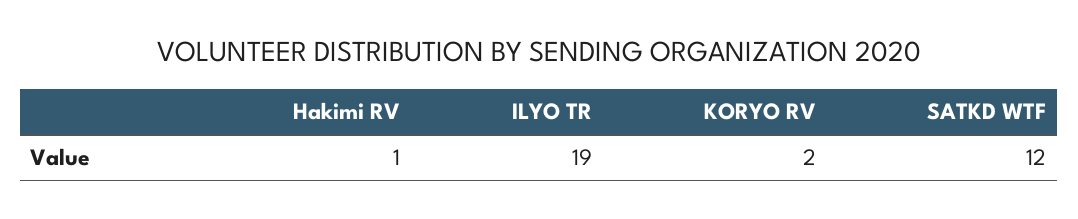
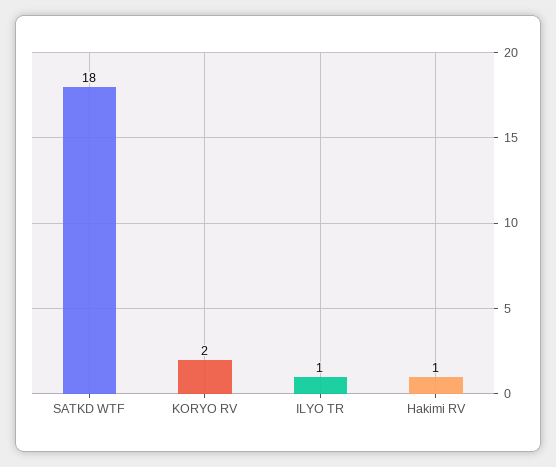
ILYO TR: 19 -> 1
SATKD WTF: 12 -> 18

